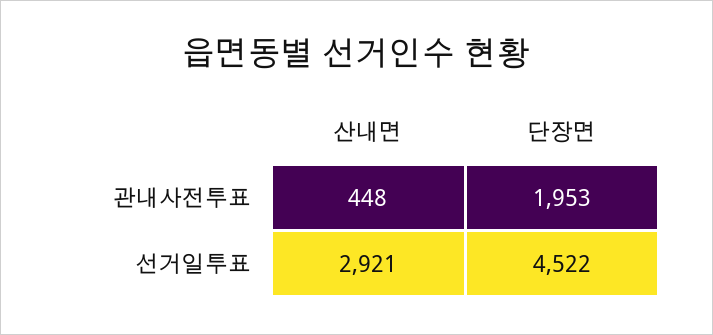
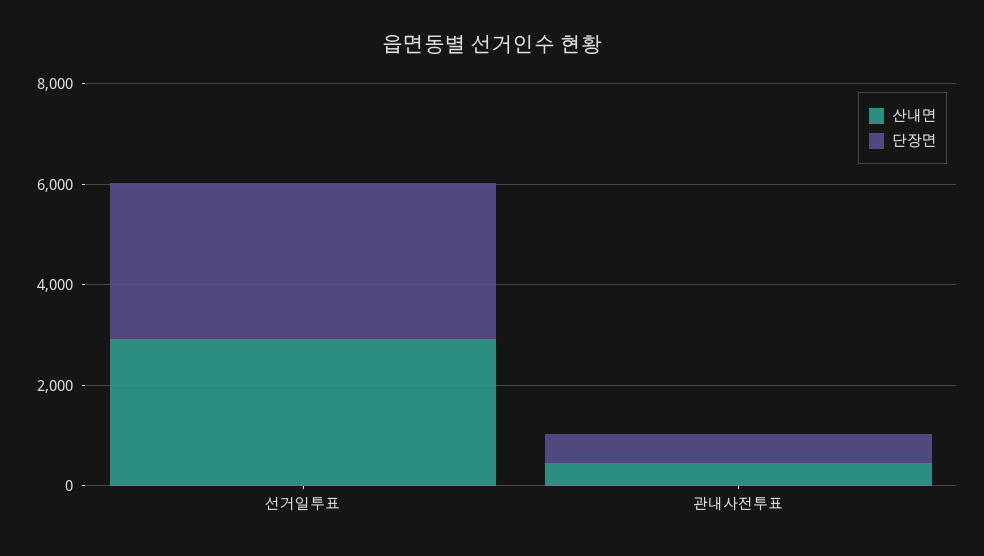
단장면, 관내사전투표: 1953 -> 500
단장면, 선거일투표: 4522 -> 3000

